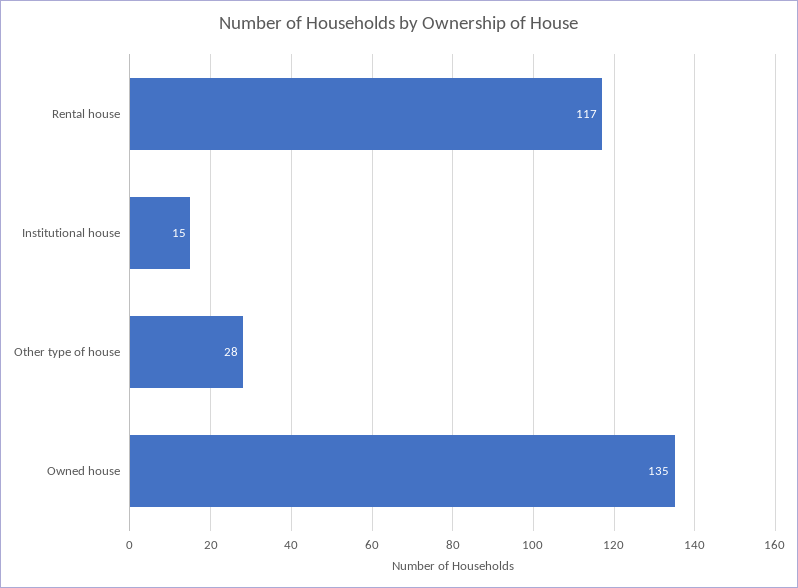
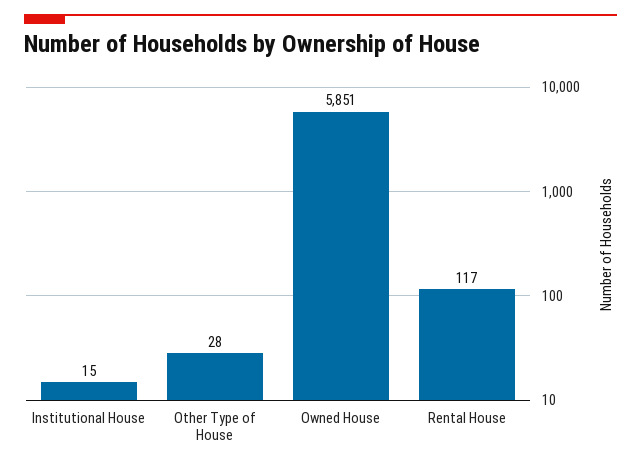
Owned house: 135 -> 5851

